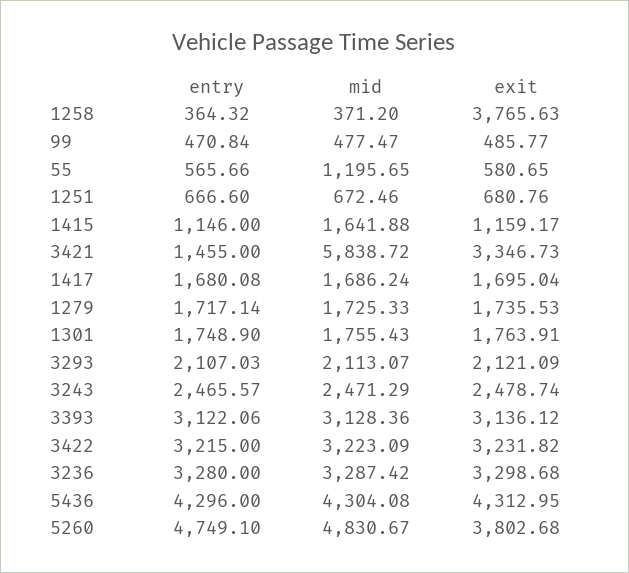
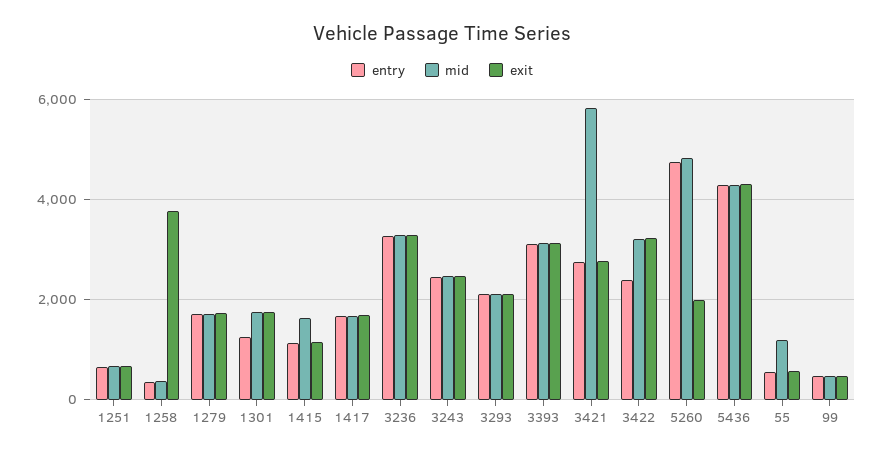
entry, 3421: 1455 -> 2800
exit, 3421: 3346.73 -> 2800
entry, 1301: 1748.9 -> 1200
entry, 3422: 3215 -> 2400
exit, 5260: 3802.68 -> 2000

